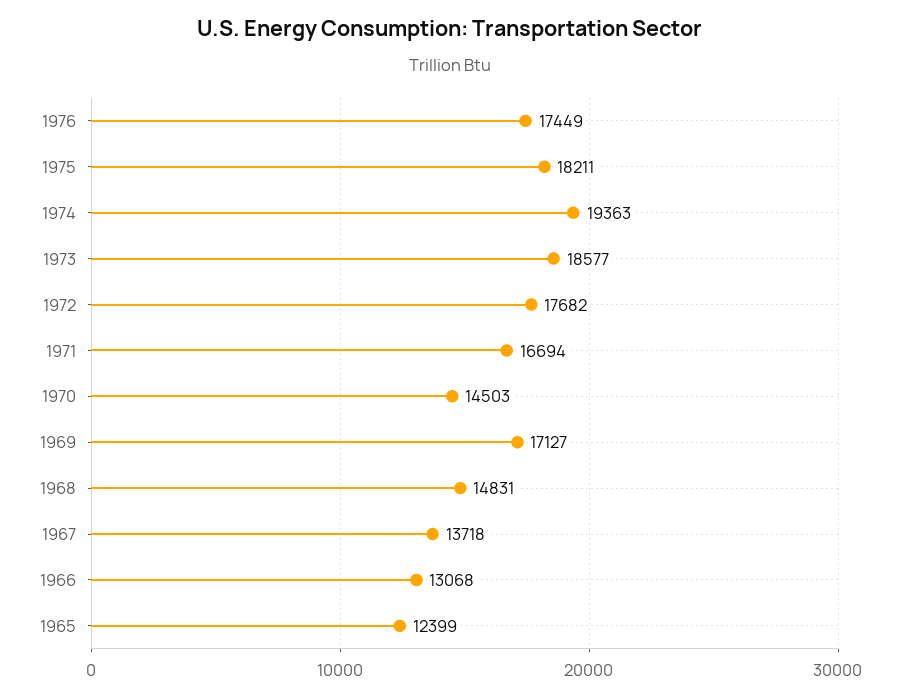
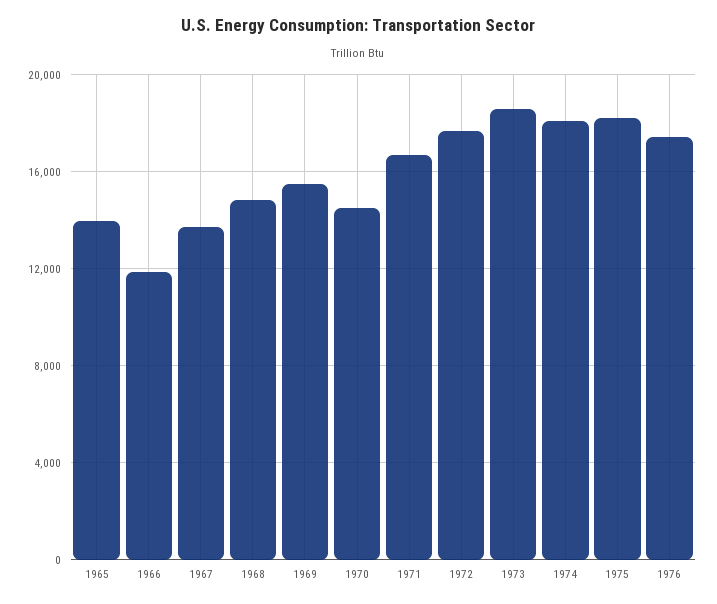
1974: 19363 -> 18000
1969: 17127 -> 15500
1966: 13068 -> 12000
1965: 12399 -> 14000

